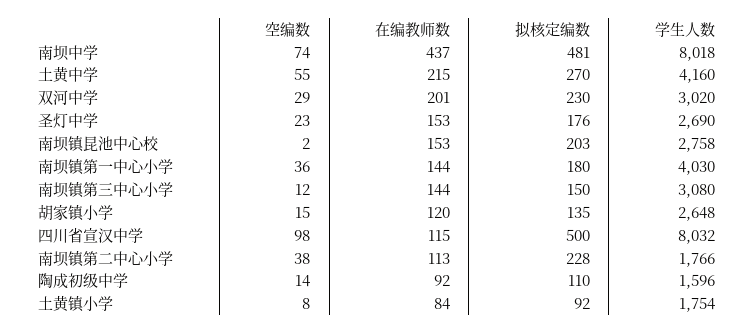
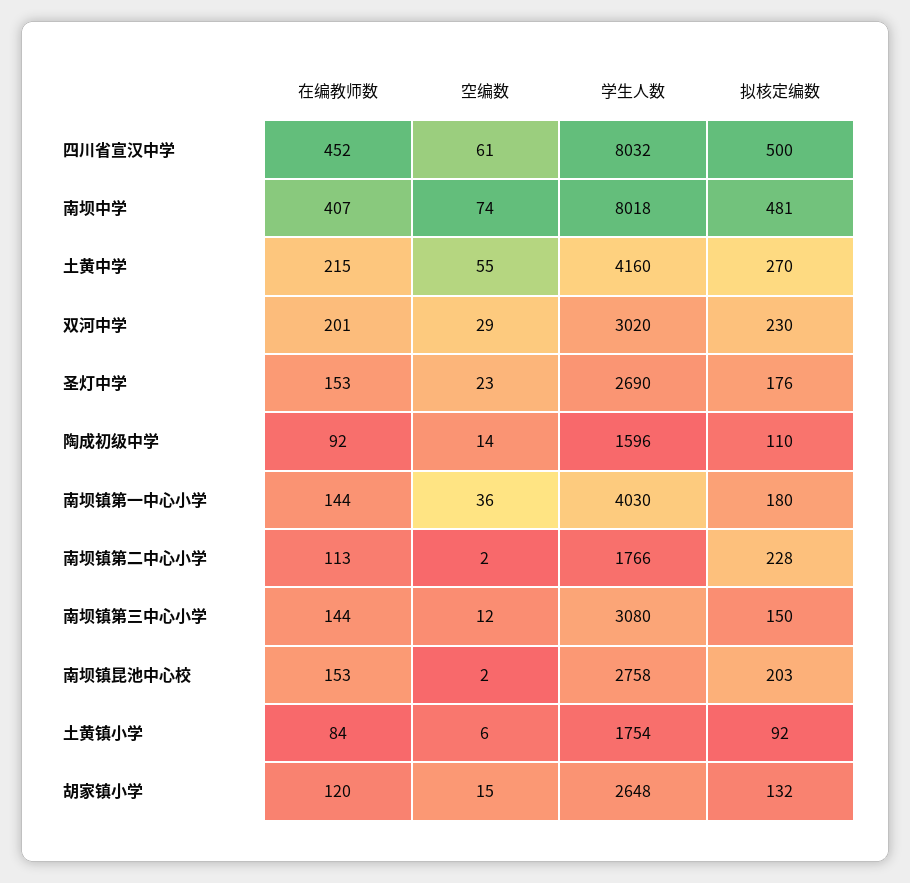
在编教师数, 南坝中学: 437 -> 407
拟核定编数, 胡家镇小学: 135 -> 132
空编数, 四川省宣汉中学: 98 -> 61
在编教师数, 四川省宣汉中学: 115 -> 452
空编数, 南坝镇第二中心小学: 38 -> 2
空编数, 土黄镇小学: 8 -> 6

